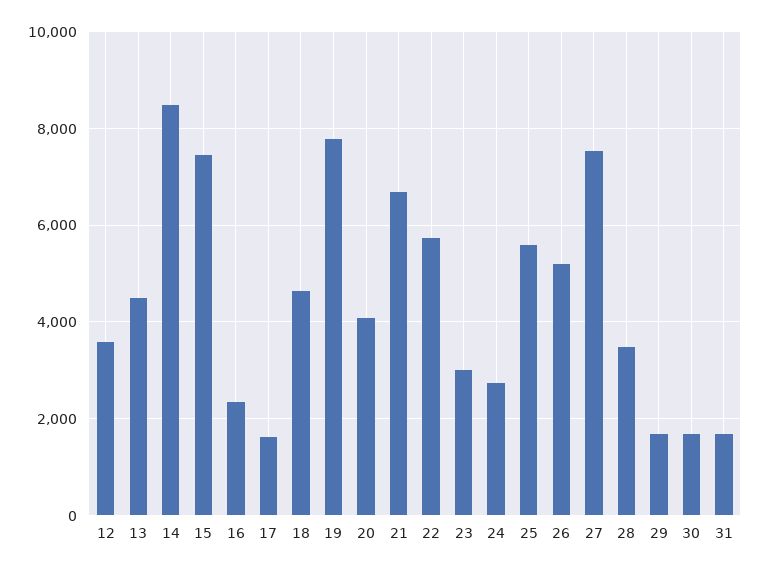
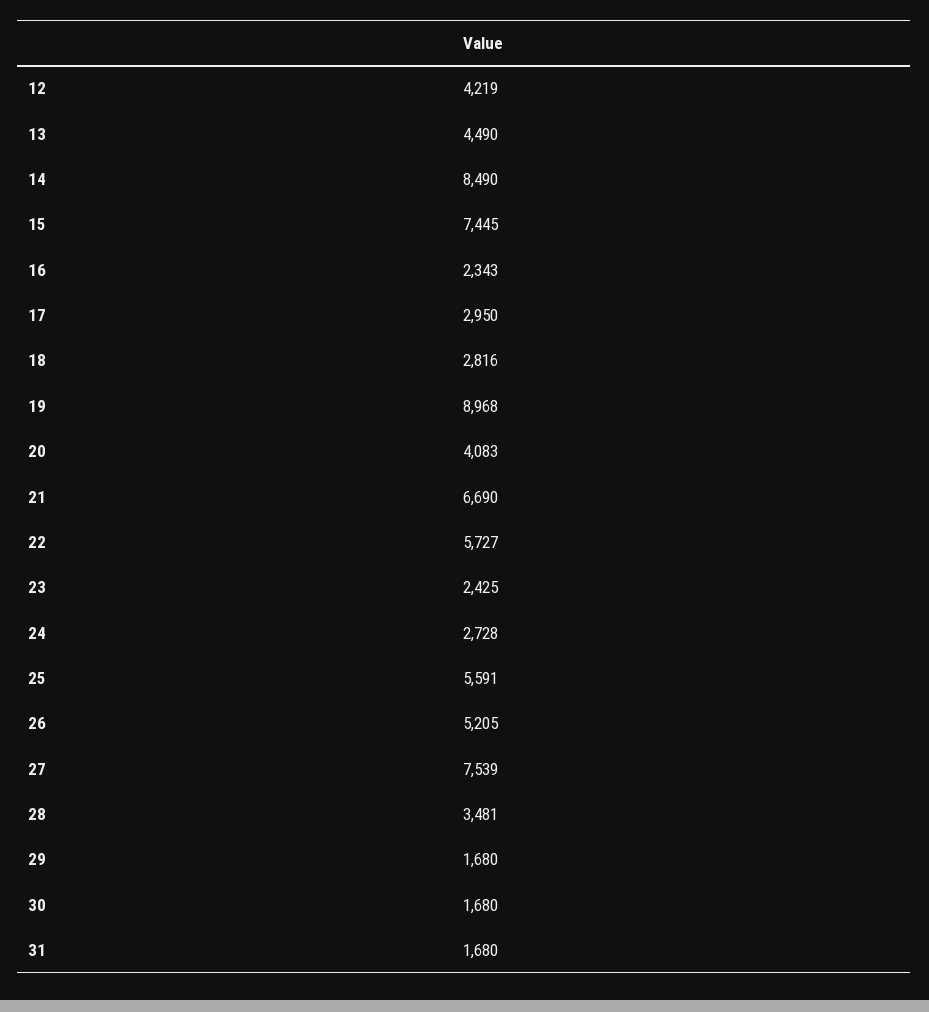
12: 3600 -> 4219
17: 1600 -> 2950
18: 4600 -> 2816
19: 7800 -> 8968
23: 3000 -> 2425

